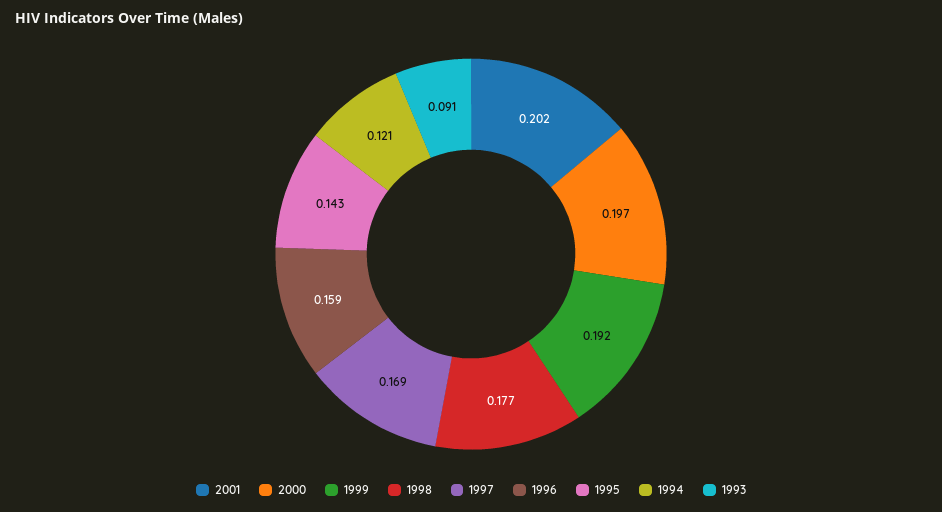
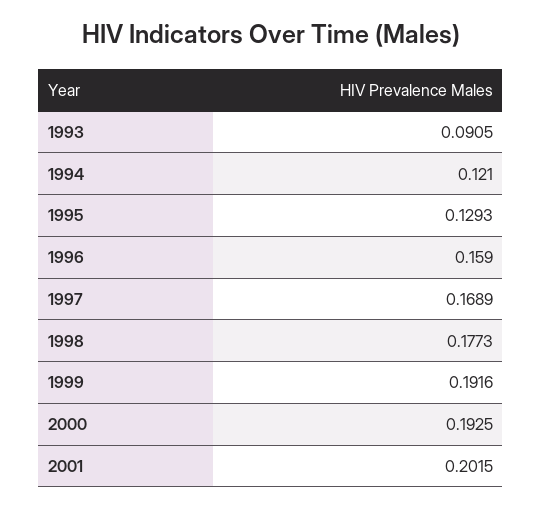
2000: 0.197 -> 0.1925
1995: 0.143 -> 0.1293

